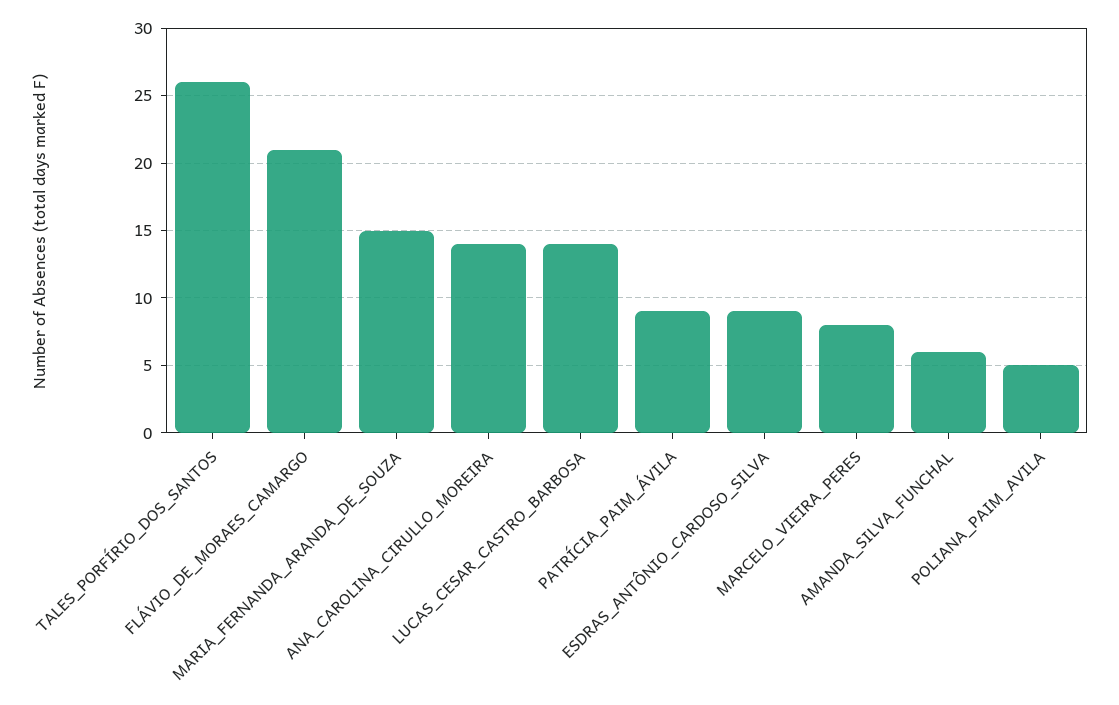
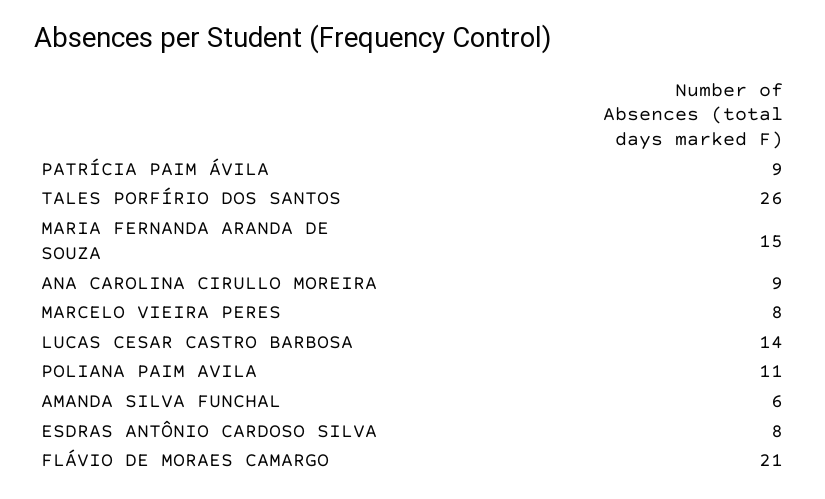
ANA_CAROLINA_CIRULLO_MOREIRA: 14 -> 9
ESDRAS_ANTÔNIO_CARDOSO_SILVA: 9 -> 8
POLIANA_PAIM_AVILA: 5 -> 11

